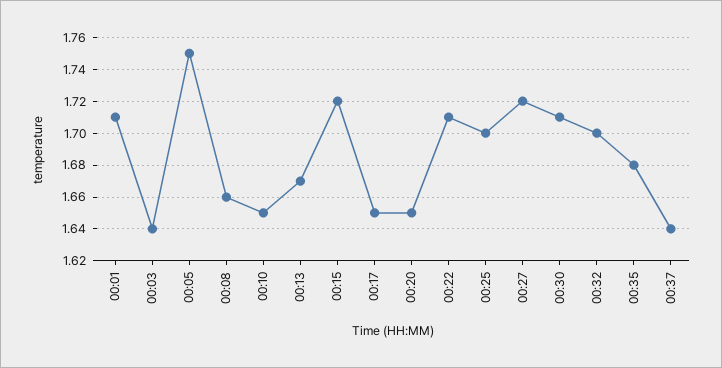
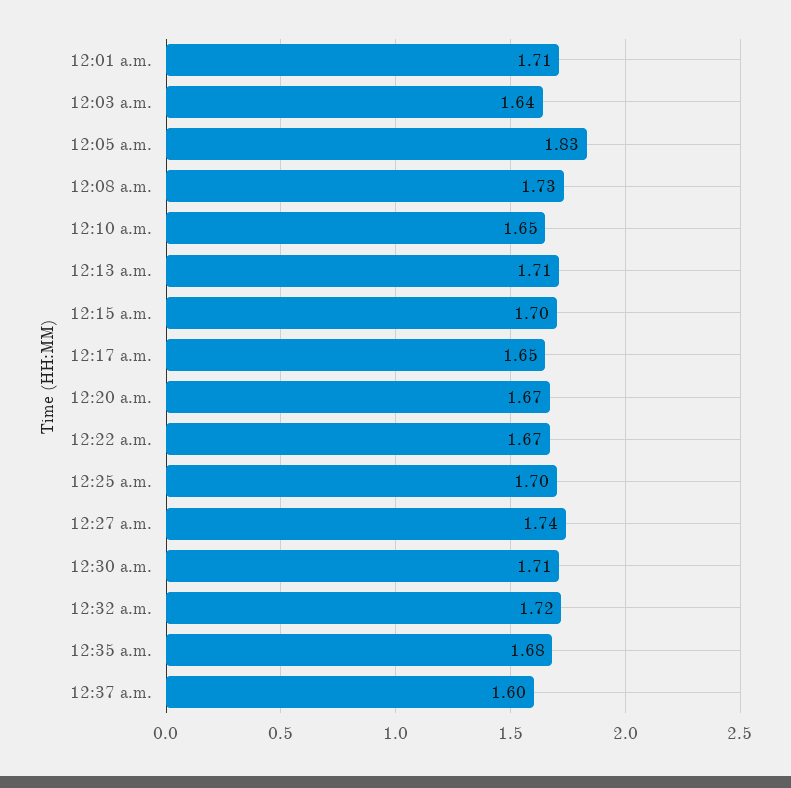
00:05: 1.75 -> 1.83
00:08: 1.66 -> 1.73
00:13: 1.67 -> 1.71
00:15: 1.72 -> 1.7
00:20: 1.65 -> 1.67
00:22: 1.71 -> 1.67
00:27: 1.72 -> 1.74
00:32: 1.7 -> 1.72
00:37: 1.64 -> 1.6

